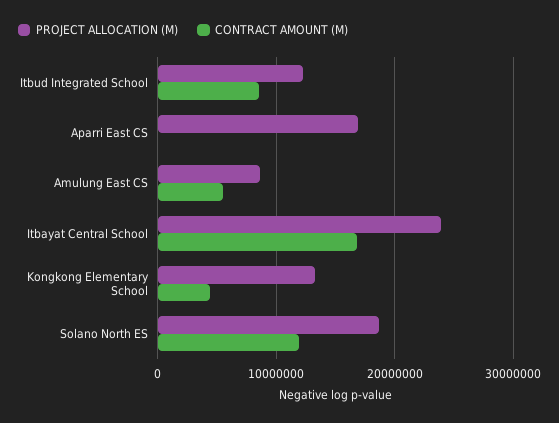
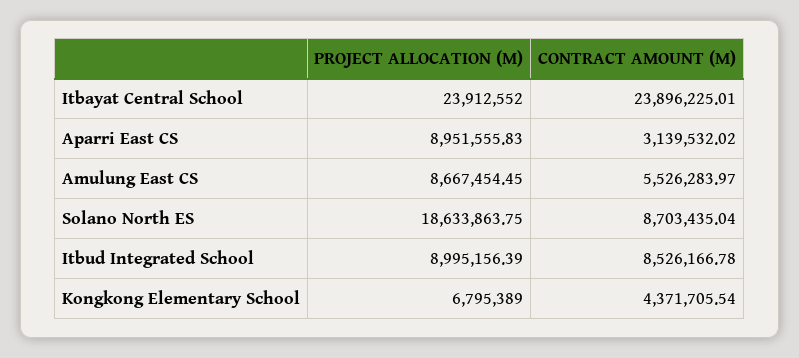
PROJECT ALLOCATION (M), Itbud Integrated School: 12000000 -> 8995156.39
PROJECT ALLOCATION (M), Aparri East CS: 17000000 -> 8951555.83
CONTRACT AMOUNT (M), Aparri East CS: 0 -> 3139532.02
CONTRACT AMOUNT (M), Itbayat Central School: 17000000 -> 23896225.01
PROJECT ALLOCATION (M), Kongkong Elementary School: 13000000 -> 6795389
CONTRACT AMOUNT (M), Solano North ES: 12000000 -> 8703435.04

